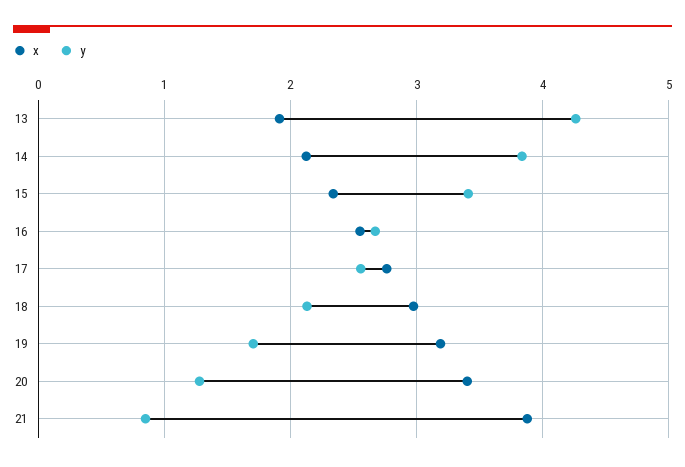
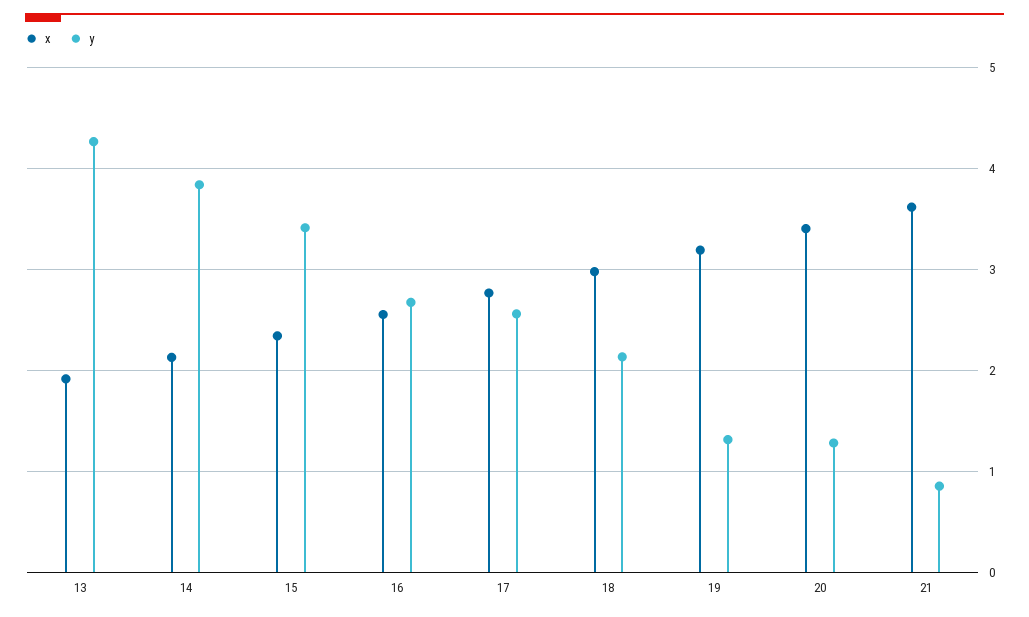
y, 19: 1.7 -> 1.3
x, 21: 3.9 -> 3.6

